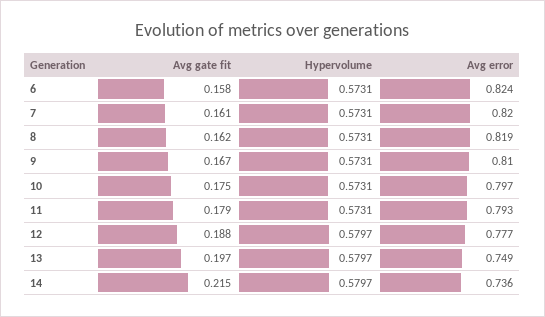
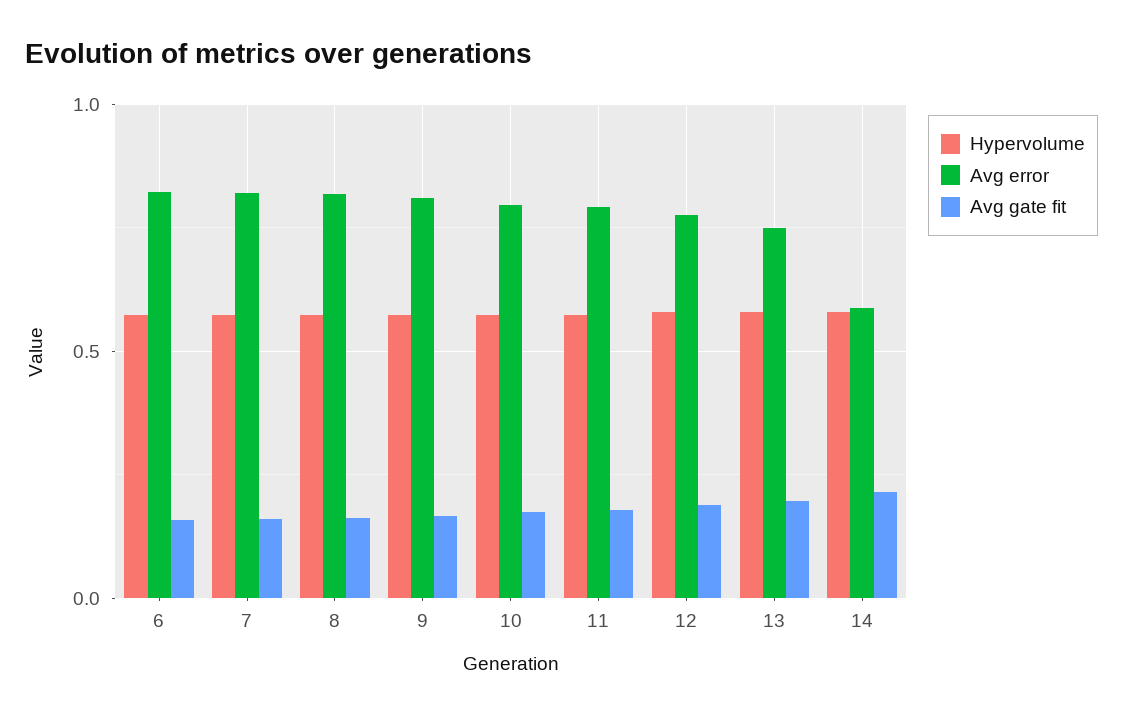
Avg error, 14: 0.736 -> 0.6

